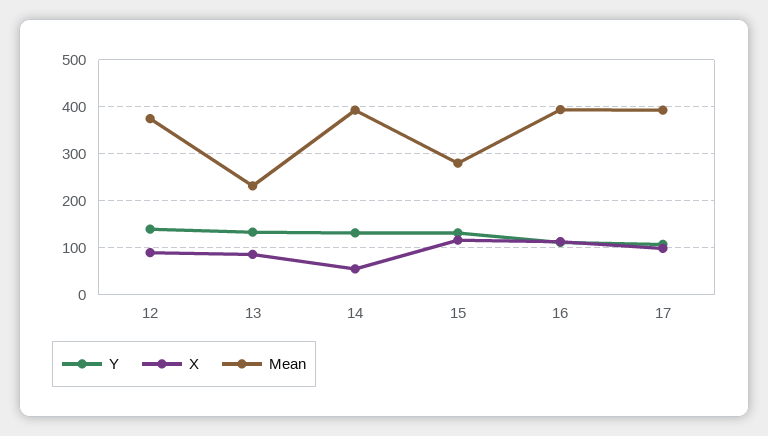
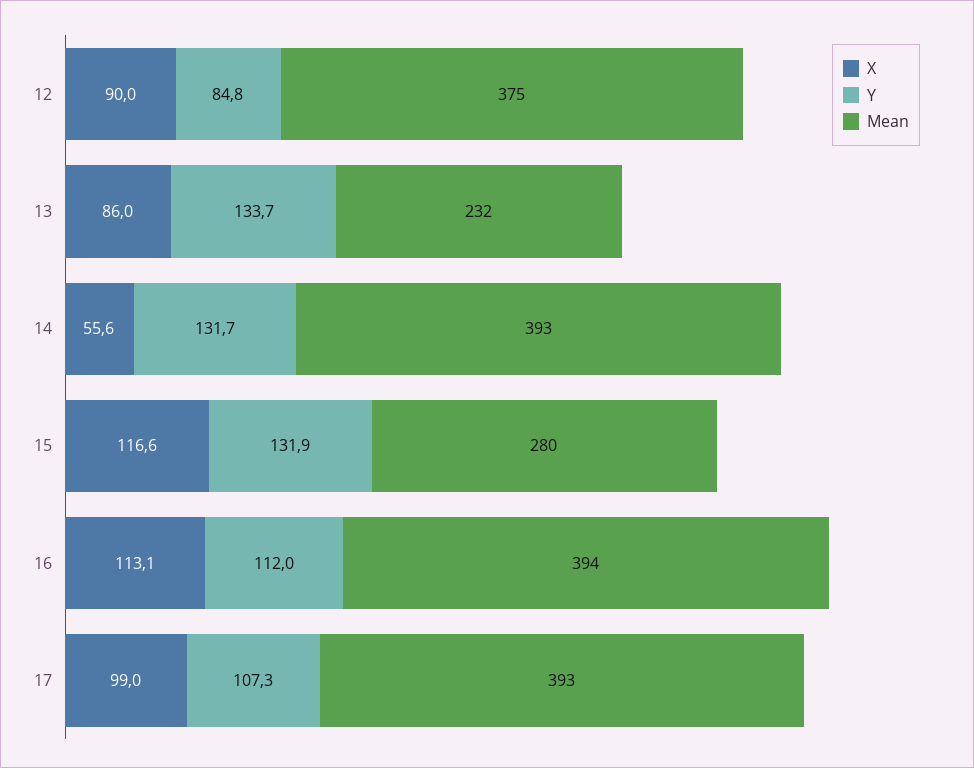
Y, 12: 140 -> 84.8

